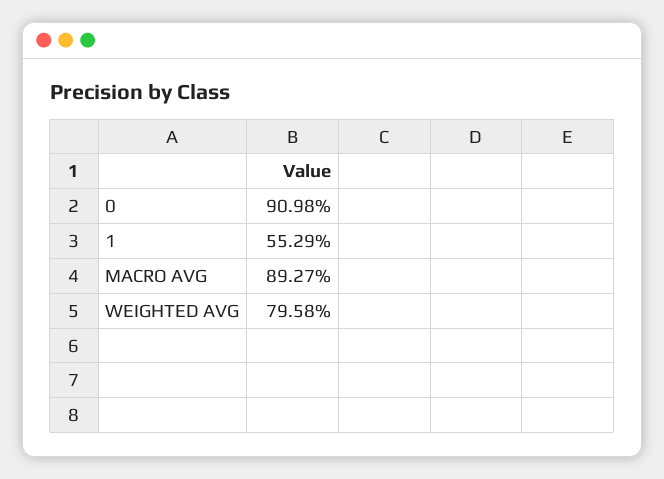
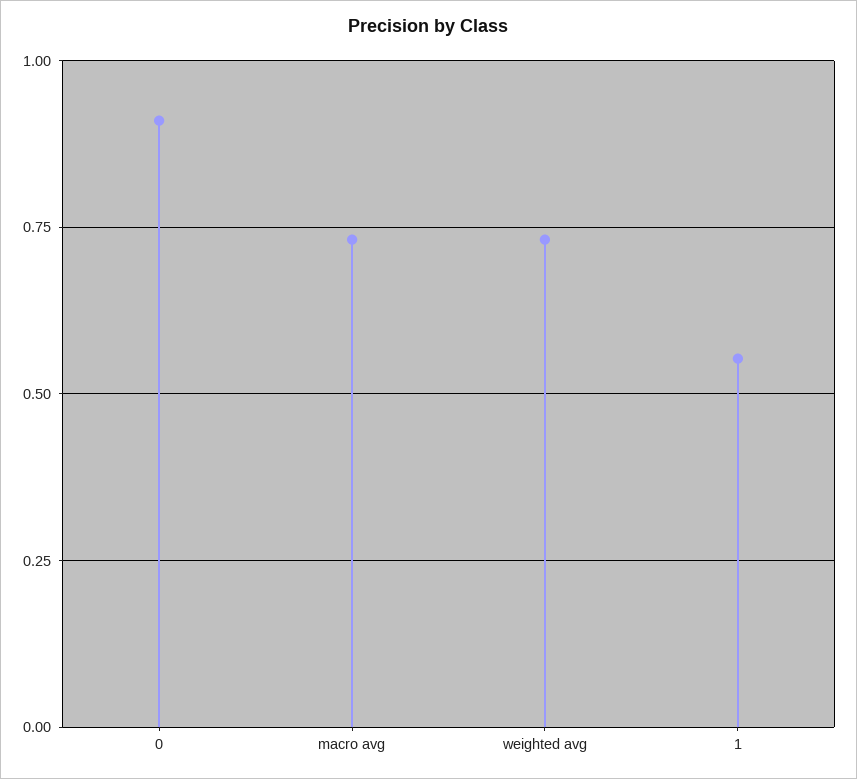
MACRO AVG: 0.8927 -> 0.725
WEIGHTED AVG: 0.7958 -> 0.725

